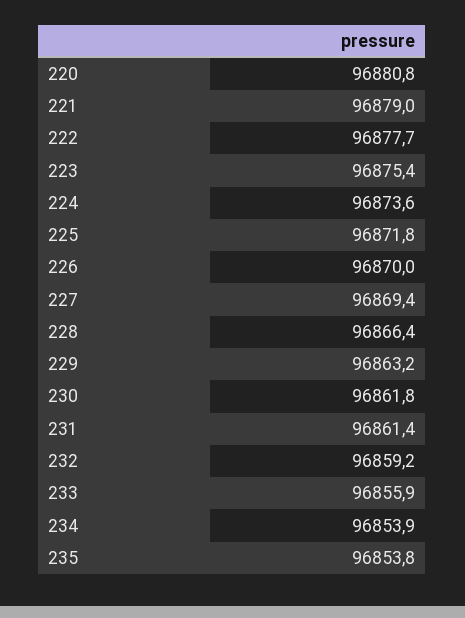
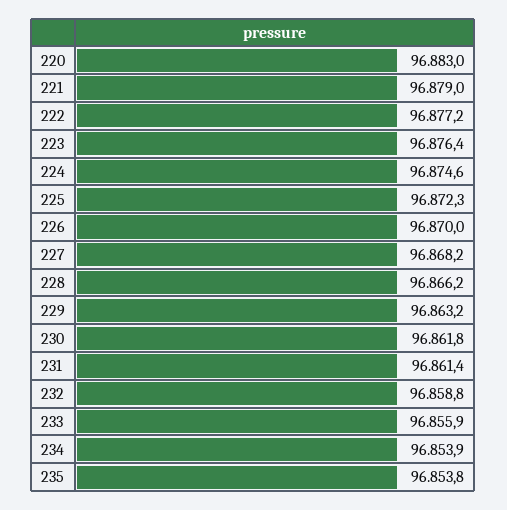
220: 96880.8 -> 96883
222: 96877.7 -> 96877.2
223: 96875.4 -> 96876.4
224: 96873.6 -> 96874.6
225: 96871.8 -> 96872.3
227: 96869.4 -> 96868.2
228: 96866.4 -> 96866.2
232: 96859.2 -> 96858.8

